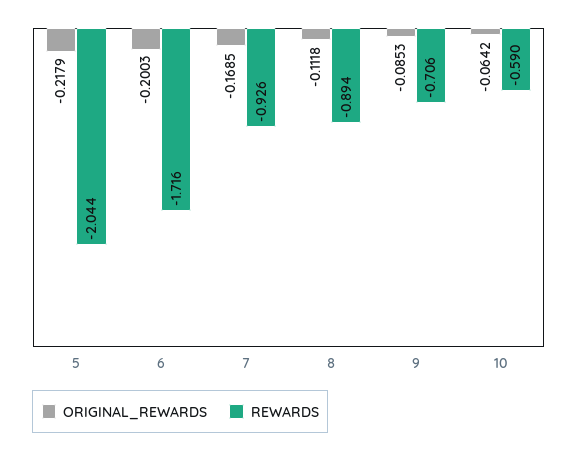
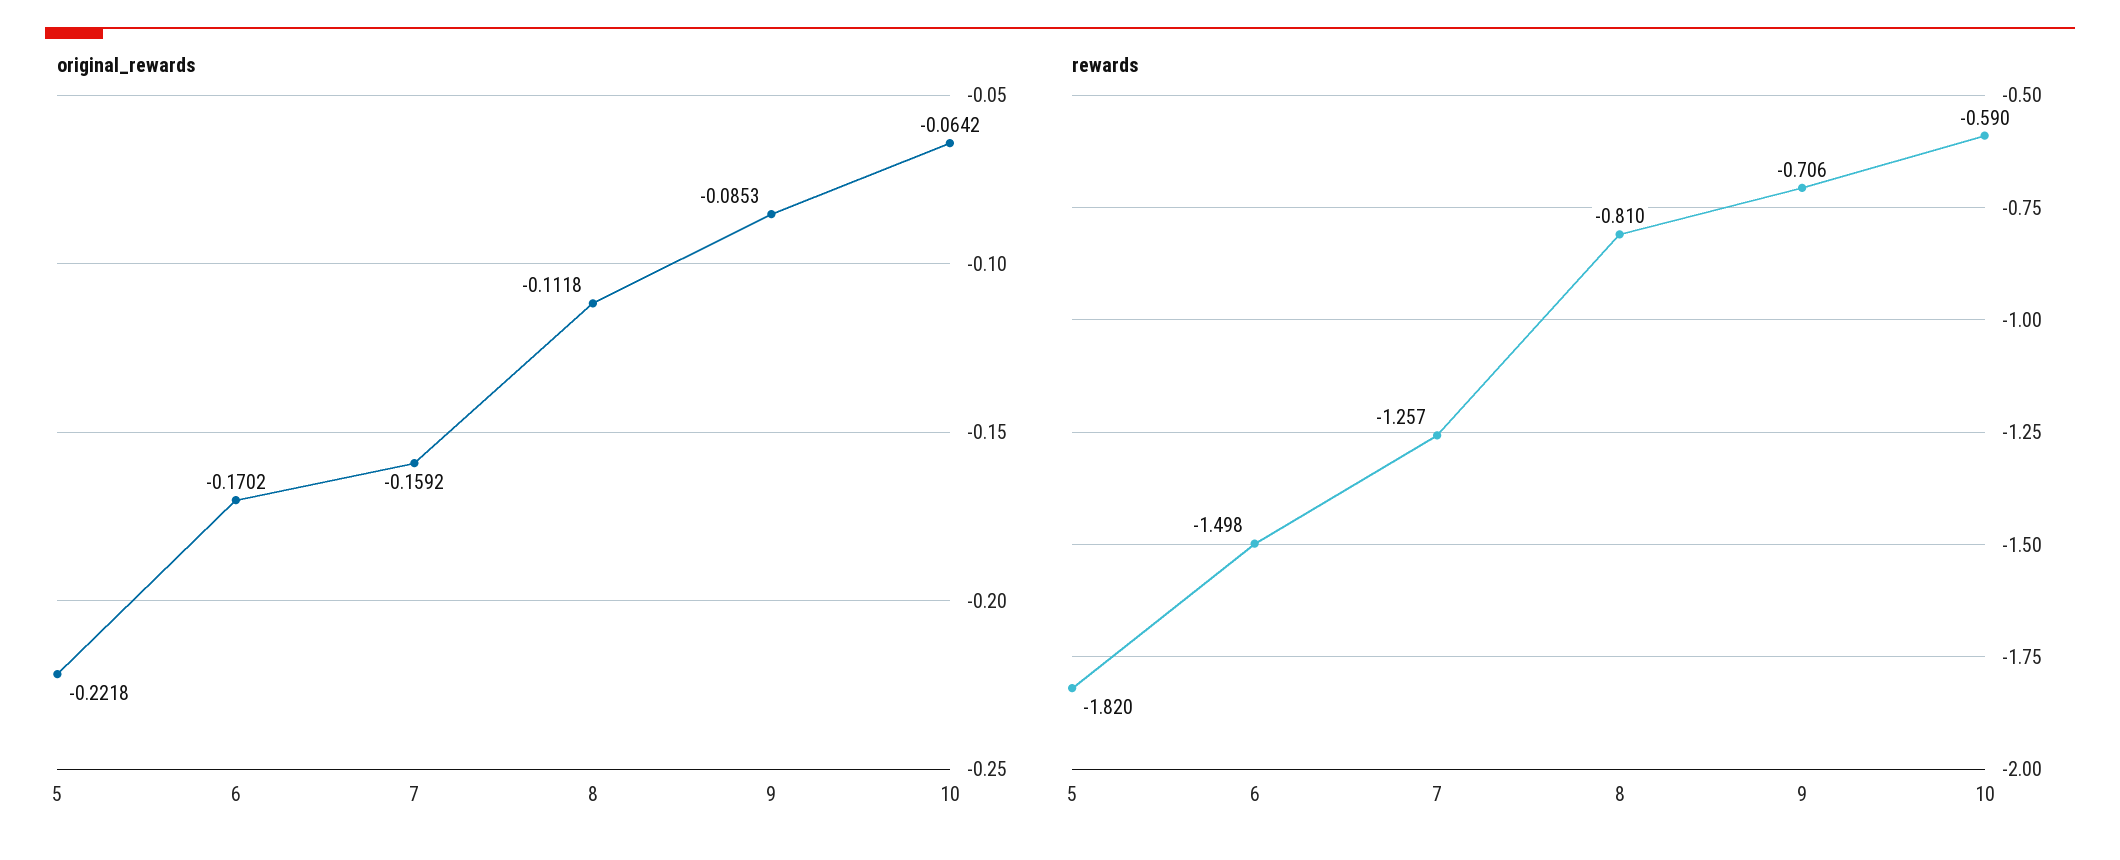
ORIGINAL_REWARDS, 5: -0.2179 -> -0.2218
REWARDS, 5: -2.044 -> -1.82
ORIGINAL_REWARDS, 6: -0.2003 -> -0.1702
REWARDS, 6: -1.716 -> -1.498
ORIGINAL_REWARDS, 7: -0.1685 -> -0.1592
REWARDS, 7: -0.926 -> -1.257
REWARDS, 8: -0.894 -> -0.81

